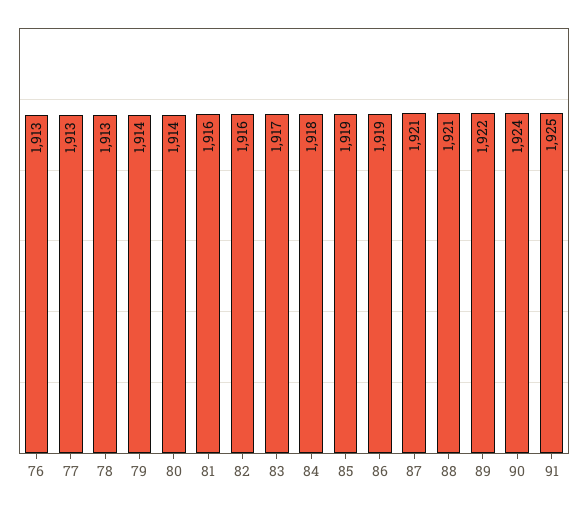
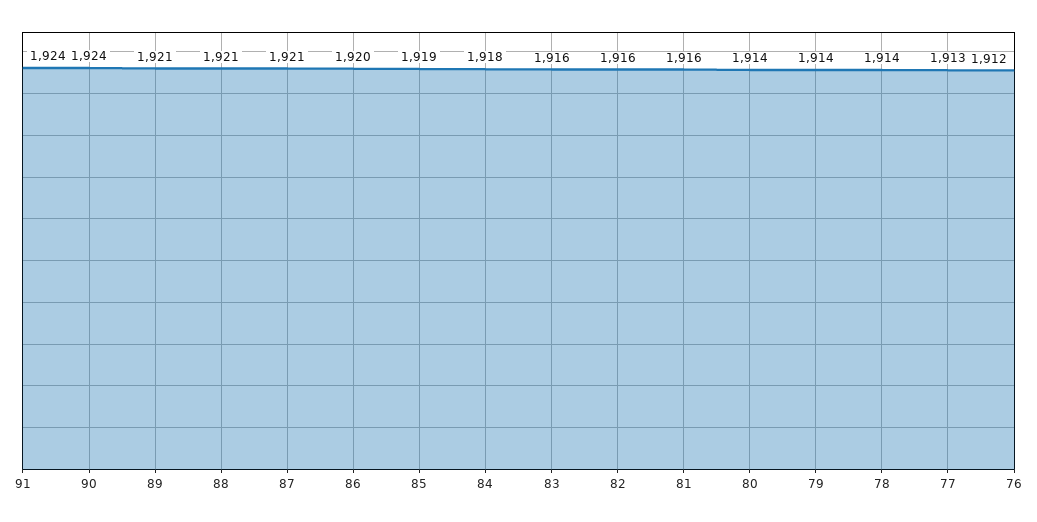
76: 1913 -> 1912
78: 1913 -> 1914
83: 1917 -> 1916
86: 1919 -> 1920
89: 1922 -> 1921
91: 1925 -> 1924

